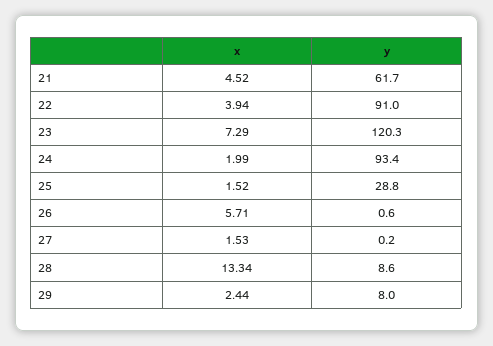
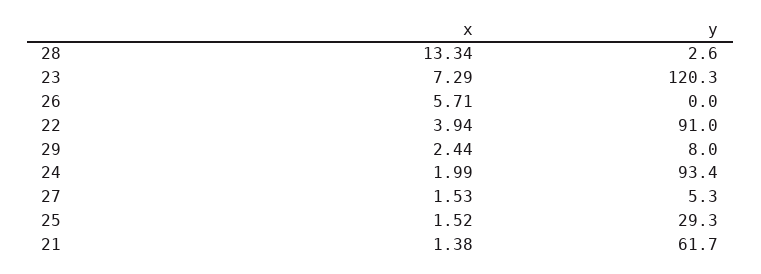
x, 21: 4.52 -> 1.38
y, 25: 28.8 -> 29.3
y, 26: 0.6 -> 0
y, 27: 0.2 -> 5.3
y, 28: 8.6 -> 2.6

